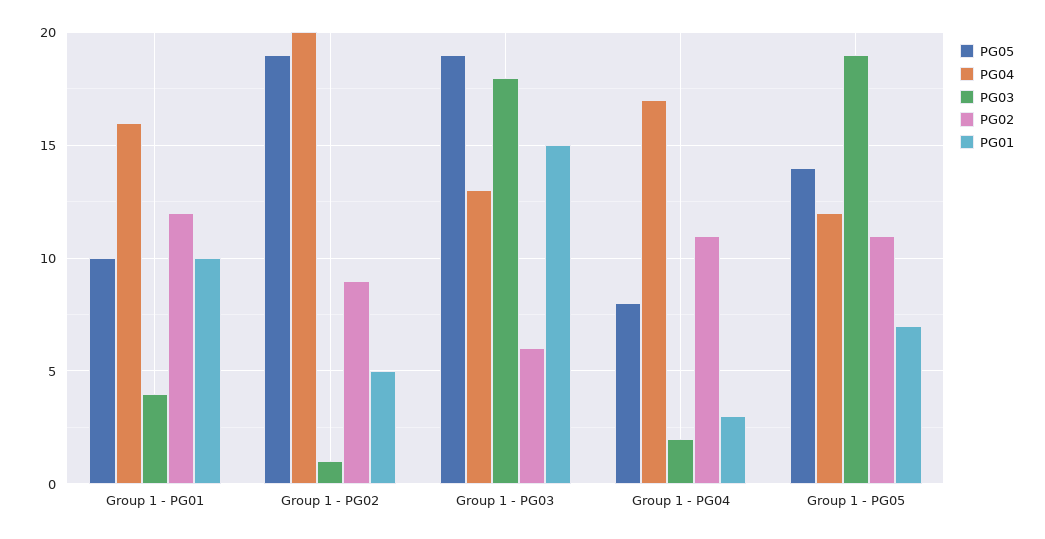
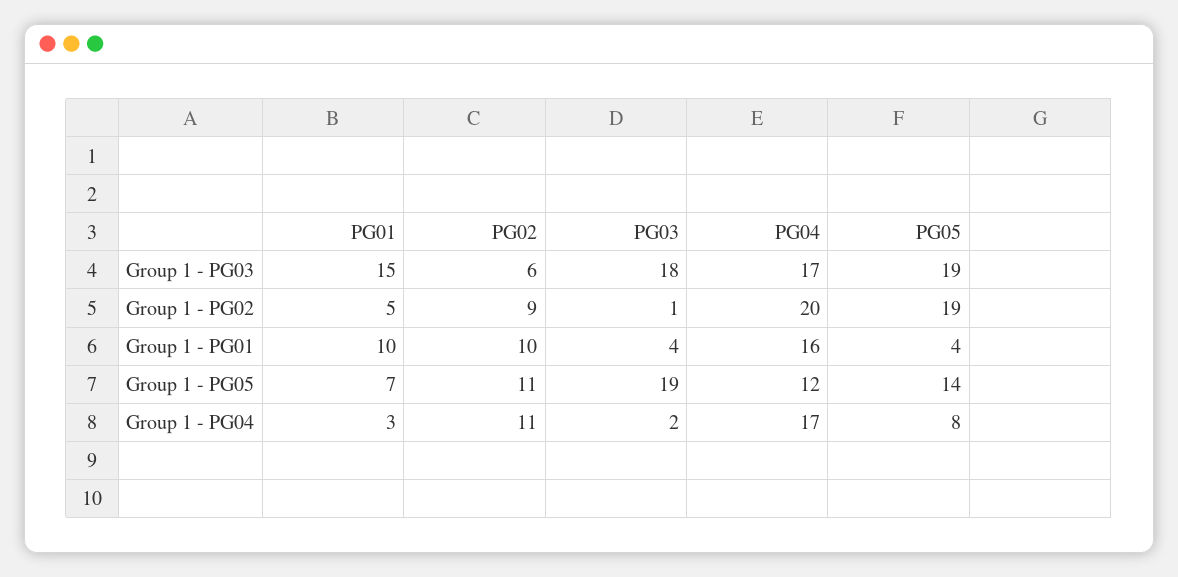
PG05, Group 1 - PG01: 10 -> 4
PG02, Group 1 - PG01: 12 -> 10
PG04, Group 1 - PG03: 13 -> 17

